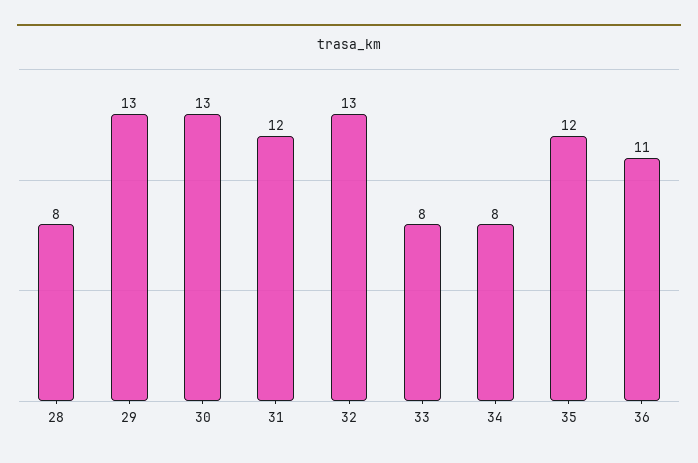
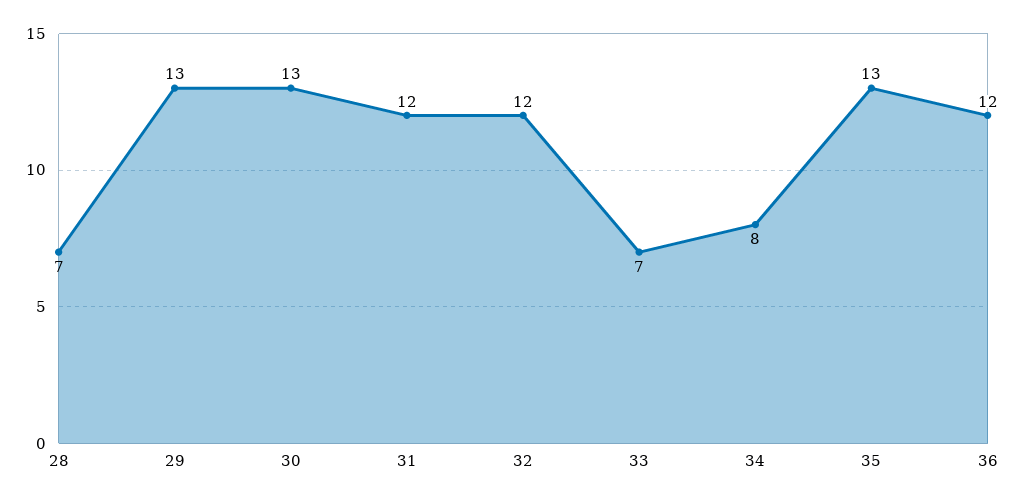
28: 8 -> 7
32: 13 -> 12
33: 8 -> 7
35: 12 -> 13
36: 11 -> 12

